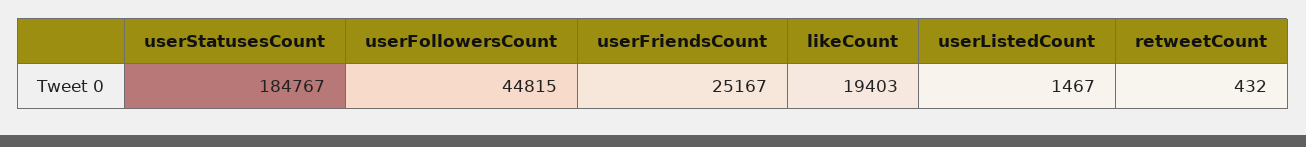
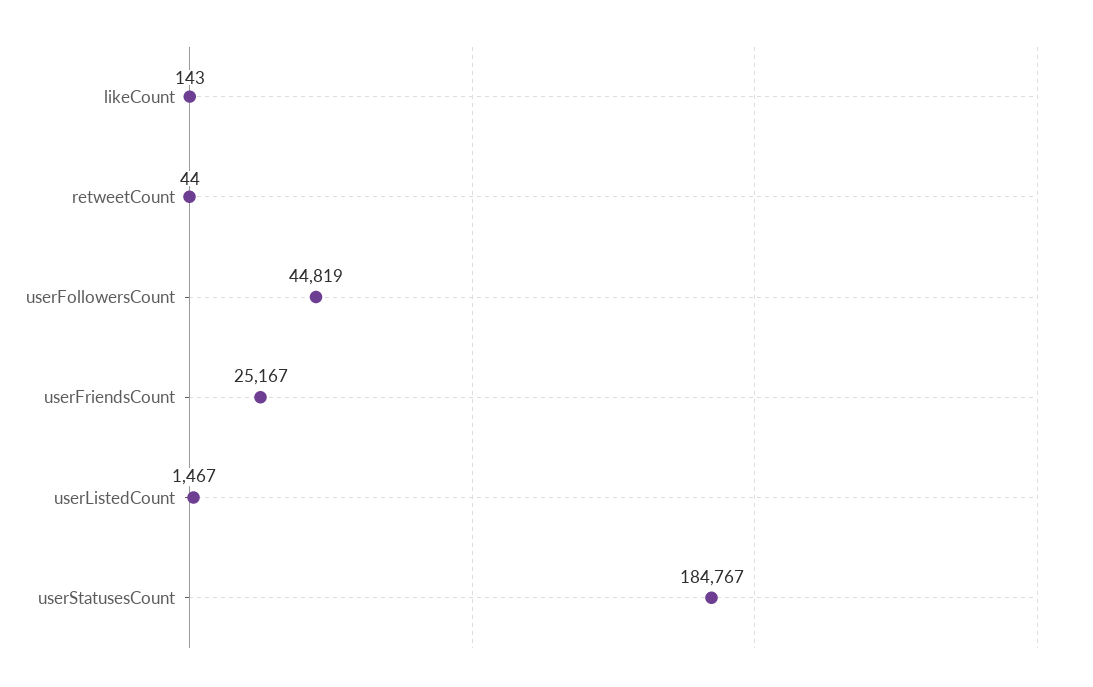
userFollowersCount: 44815 -> 44819
likeCount: 19403 -> 143
retweetCount: 432 -> 44

